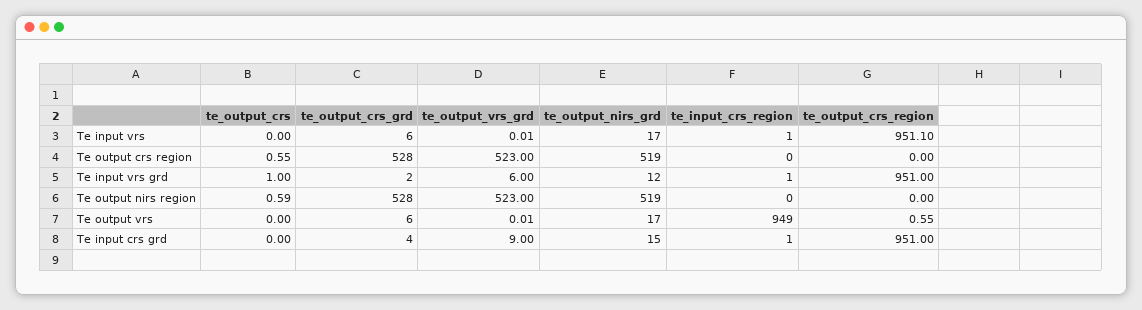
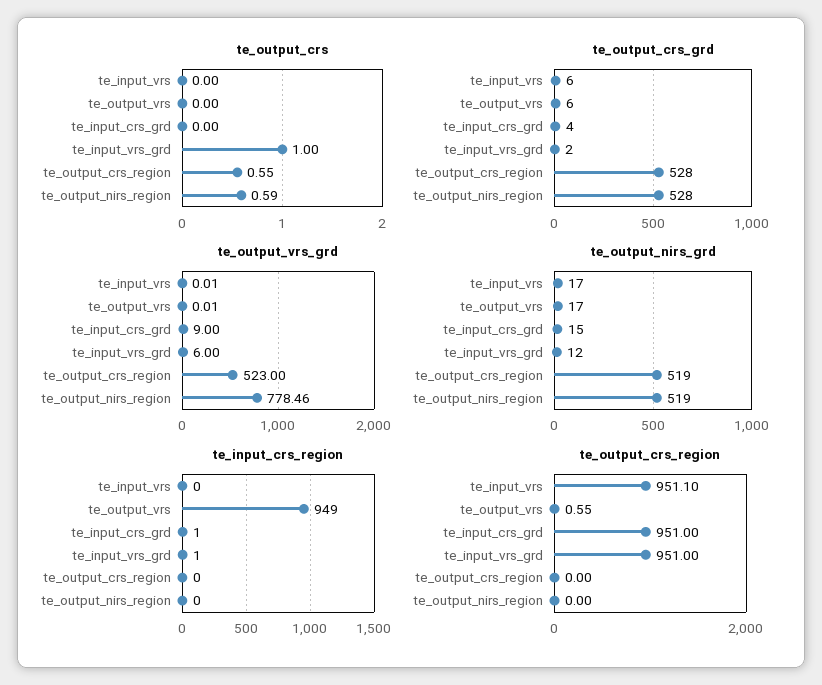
te_input_crs_region, Te input vrs: 1 -> 0
te_output_vrs_grd, Te output nirs region: 523 -> 778.46

